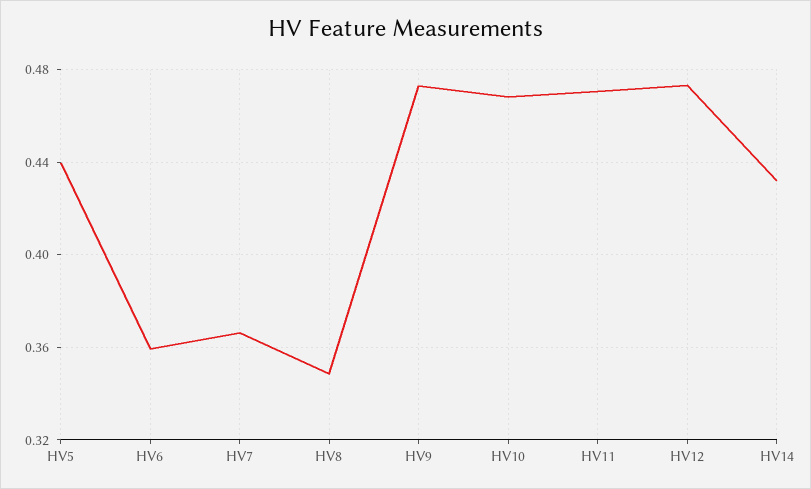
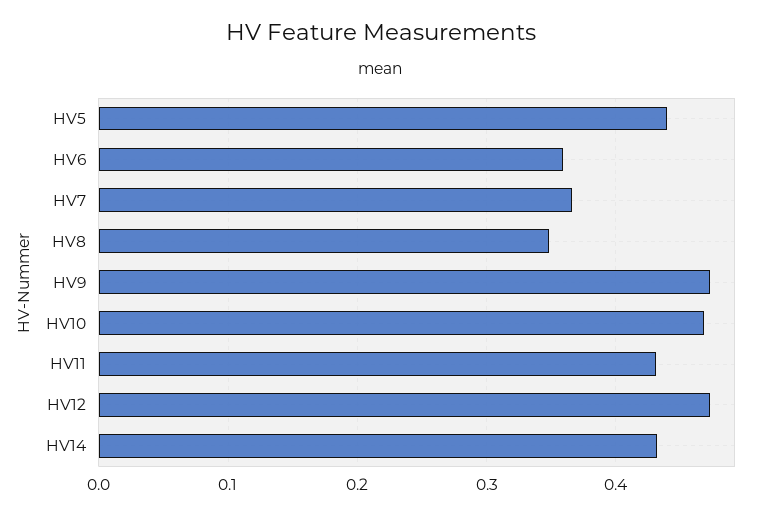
HV11: 0.47 -> 0.43

